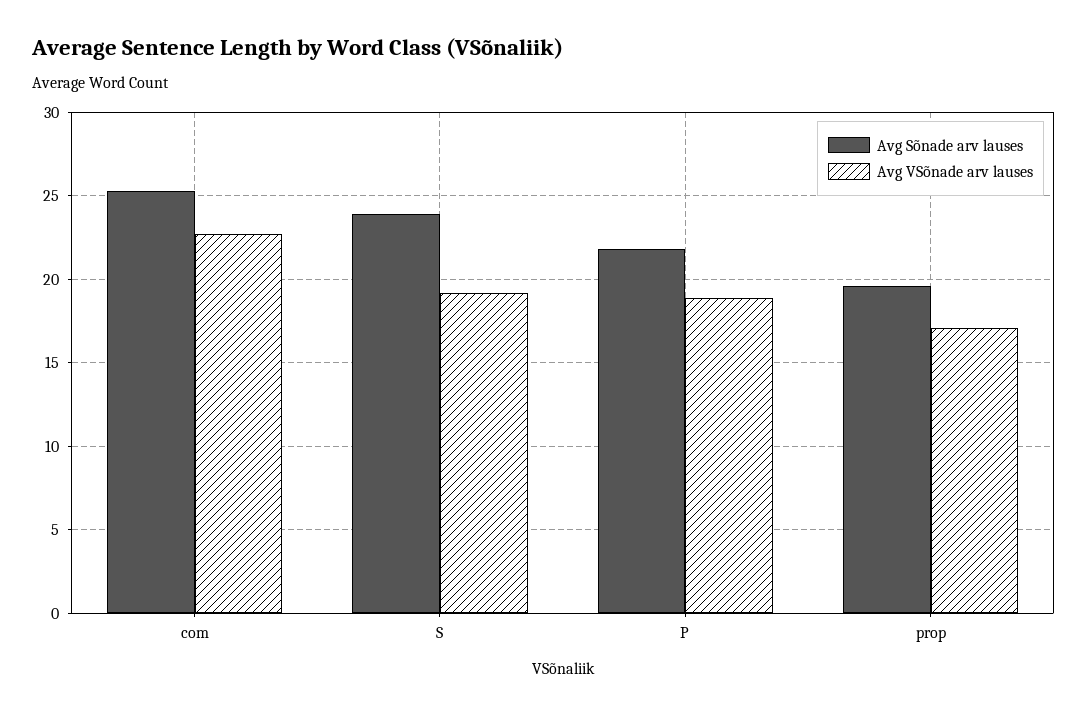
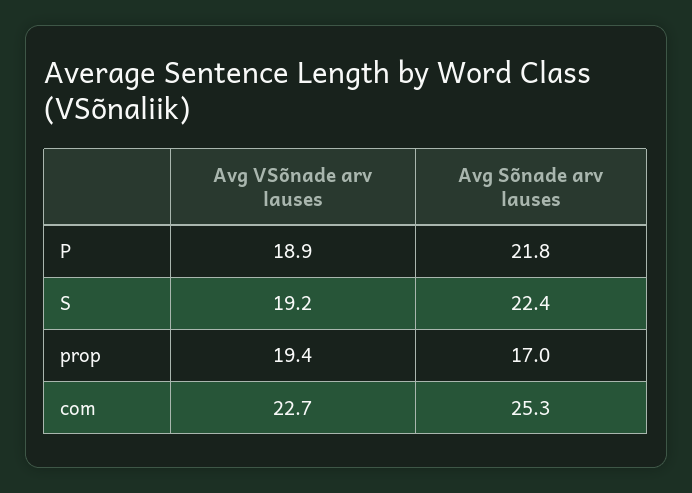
Avg Sõnade arv lauses, S: 24 -> 22.4
Avg Sõnade arv lauses, prop: 19.5 -> 17
Avg VSõnade arv lauses, prop: 17 -> 19.4

